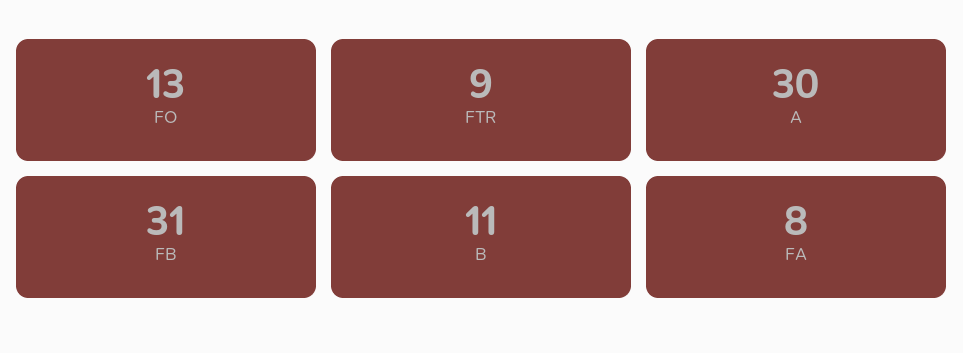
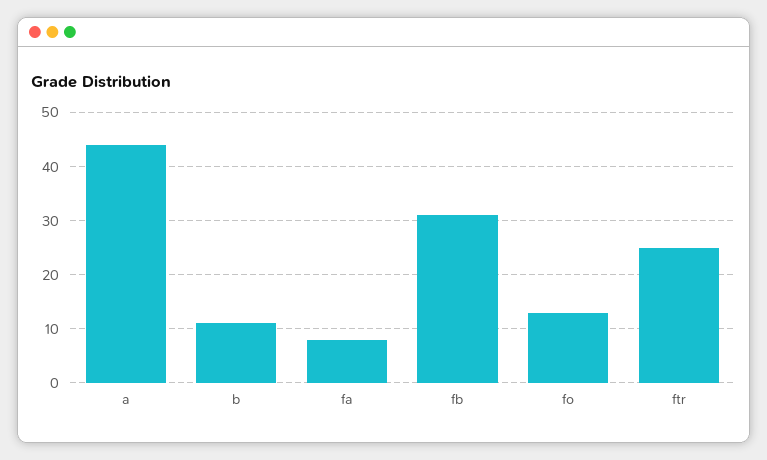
FTR: 9 -> 25
A: 30 -> 45

